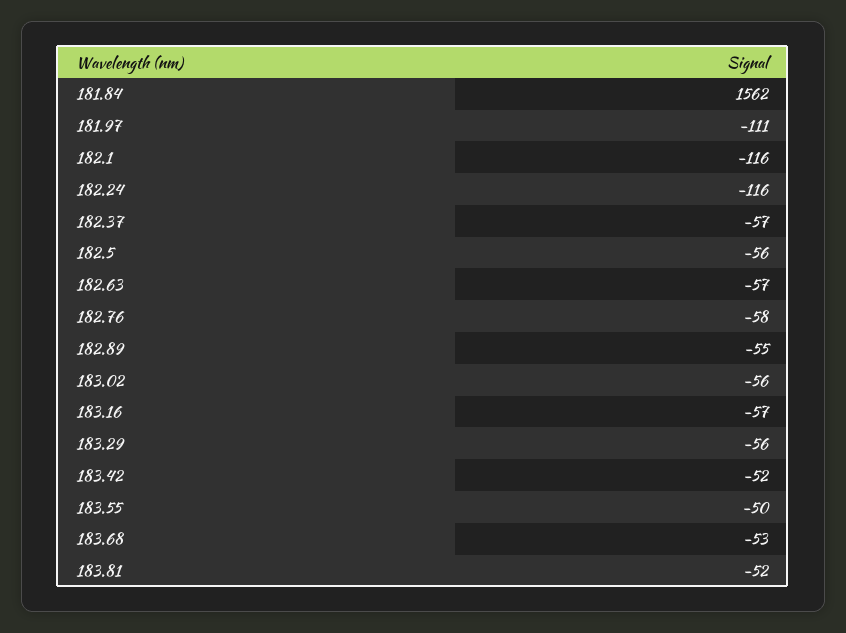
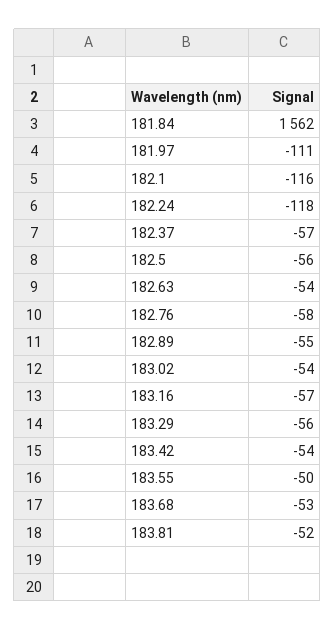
182.24: -116 -> -118
182.63: -57 -> -54
183.02: -56 -> -54
183.42: -52 -> -54

